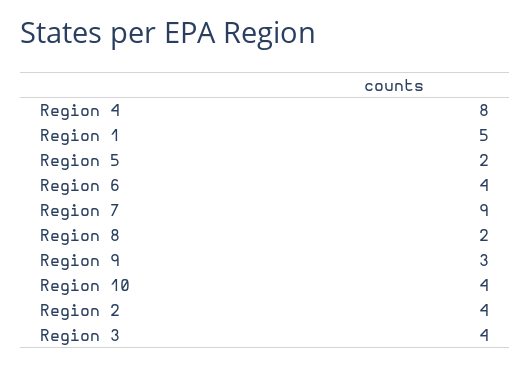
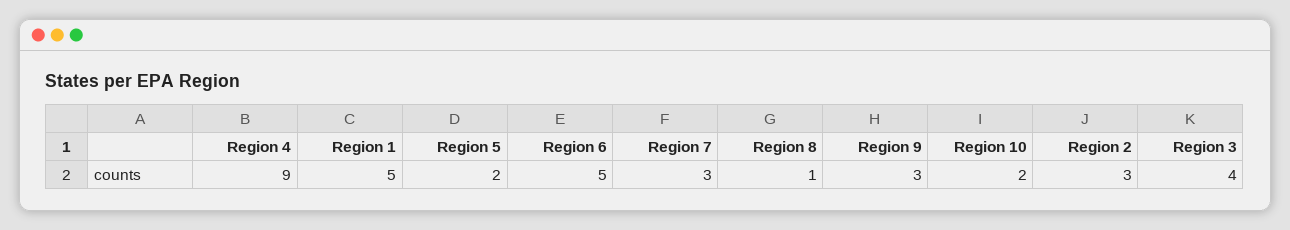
Region 4: 8 -> 9
Region 6: 4 -> 5
Region 7: 9 -> 3
Region 8: 2 -> 1
Region 10: 4 -> 2
Region 2: 4 -> 3

